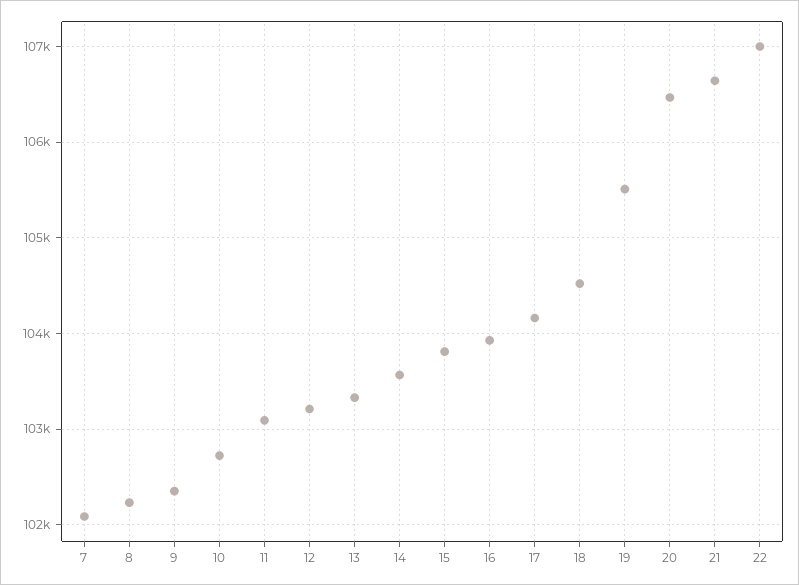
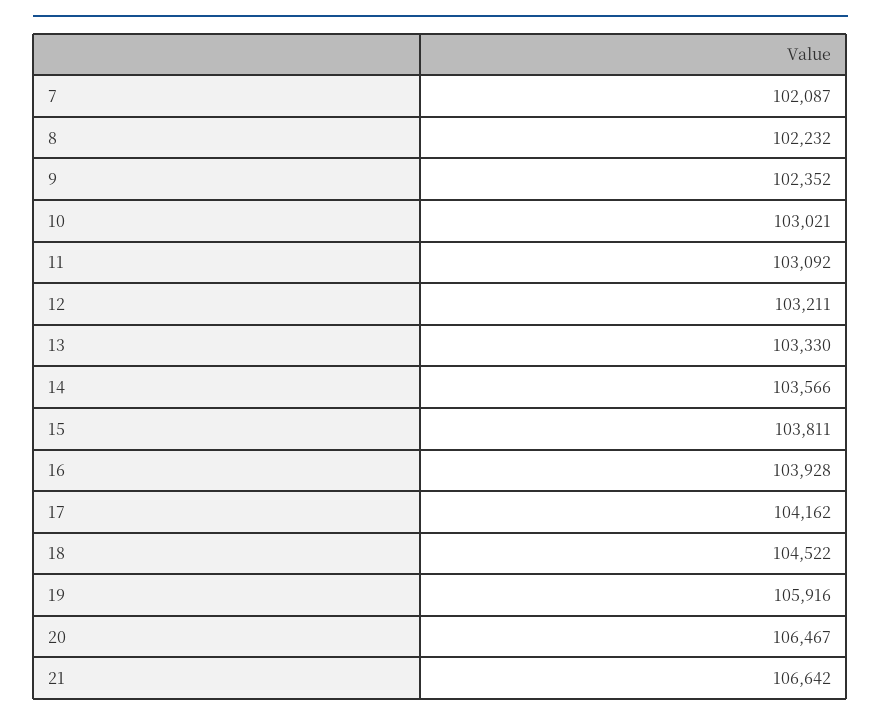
10: 102700 -> 103021
19: 105500 -> 105916
22: 107000 -> none

